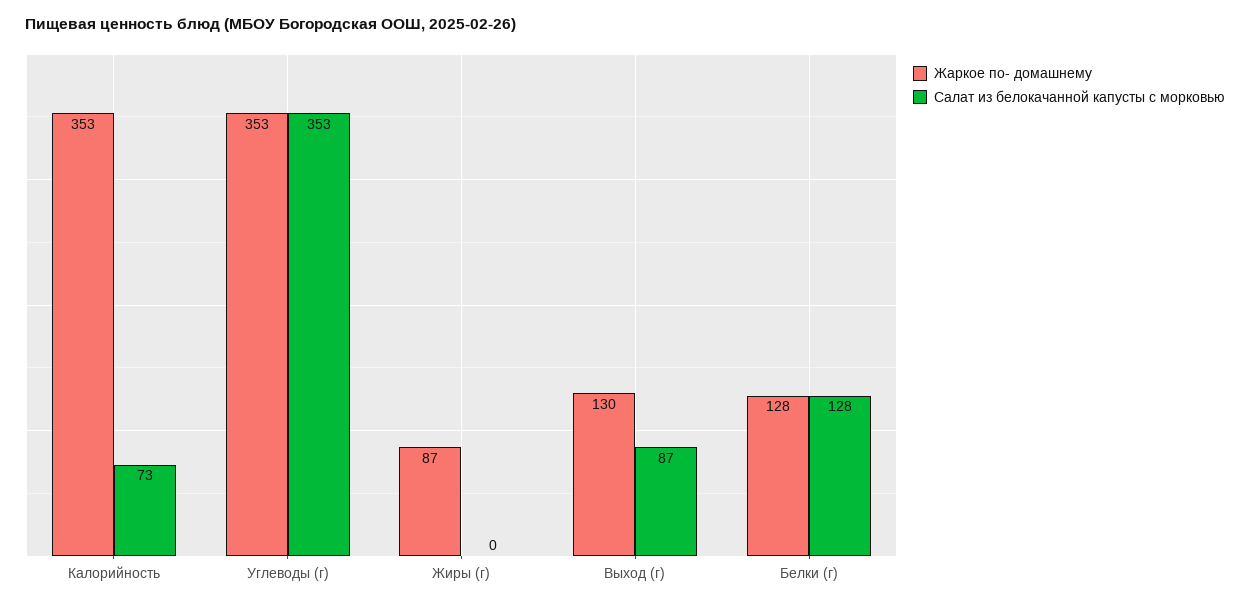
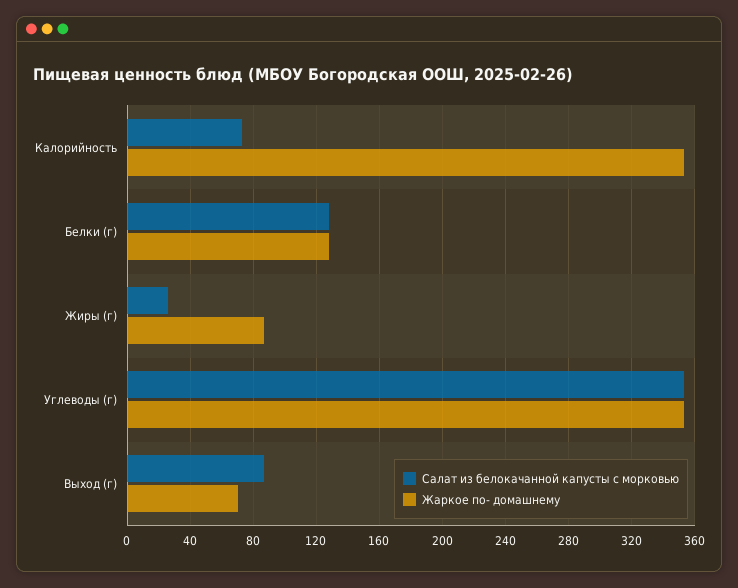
Салат из белокачанной капусты с морковью, Жиры (г): 0 -> 25
Жаркое по- домашнему, Выход (г): 130 -> 70

